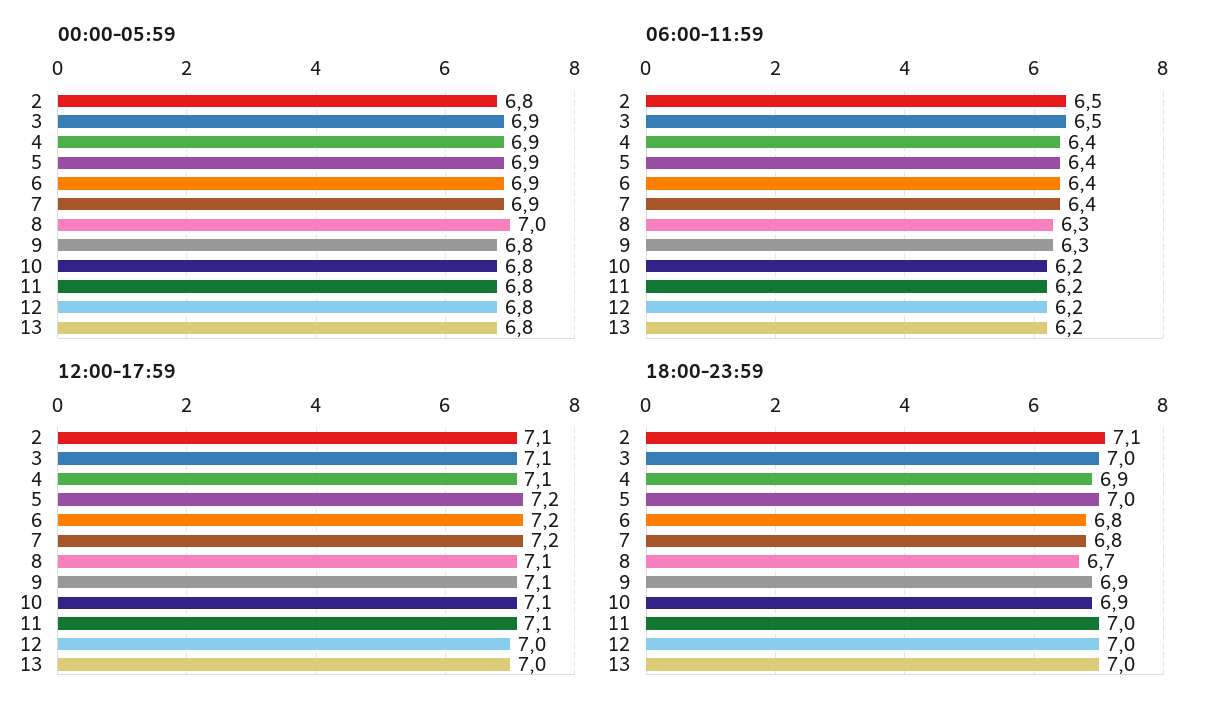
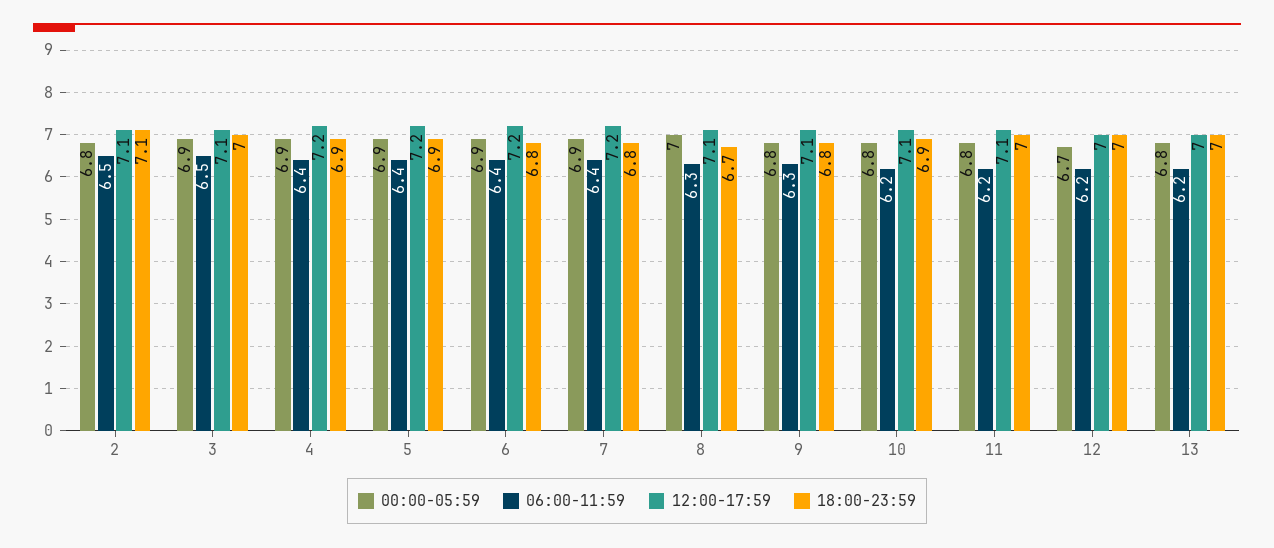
00:00-05:59, 12: 6.8 -> 6.7
12:00-17:59, 4: 7.1 -> 7.2
18:00-23:59, 5: 7 -> 6.9
18:00-23:59, 9: 6.9 -> 6.8

